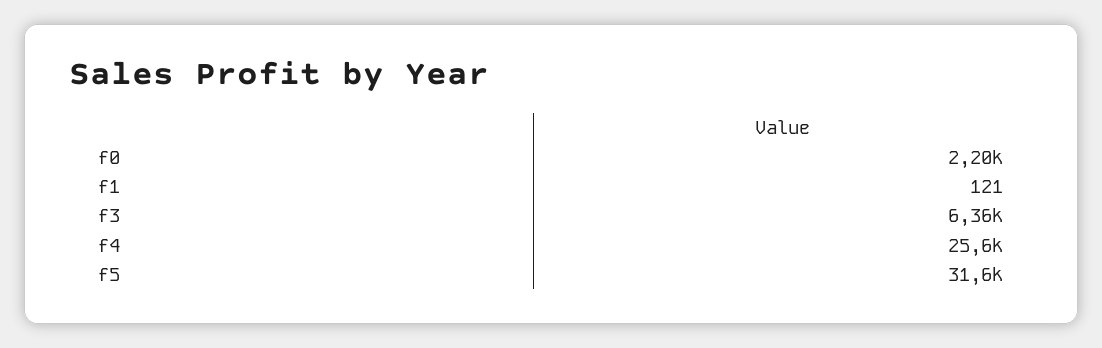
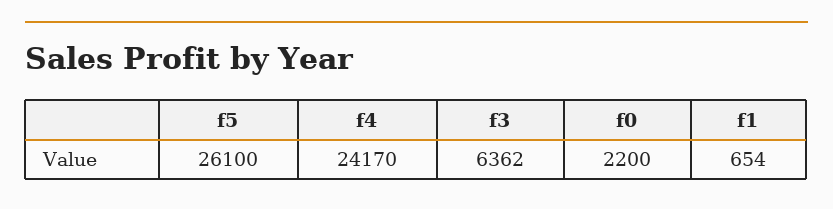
f1: 121 -> 654
f4: 25600 -> 24170
f5: 31600 -> 26100

